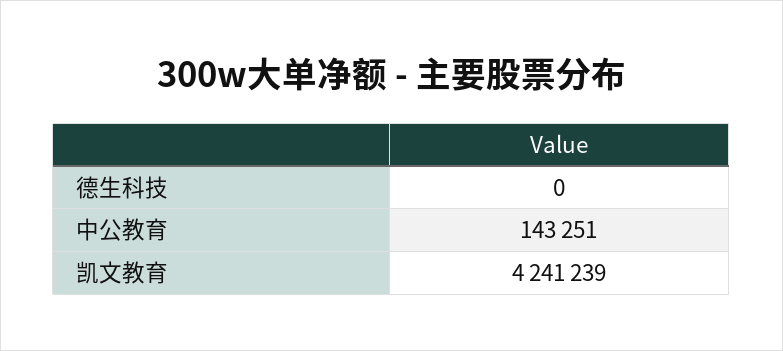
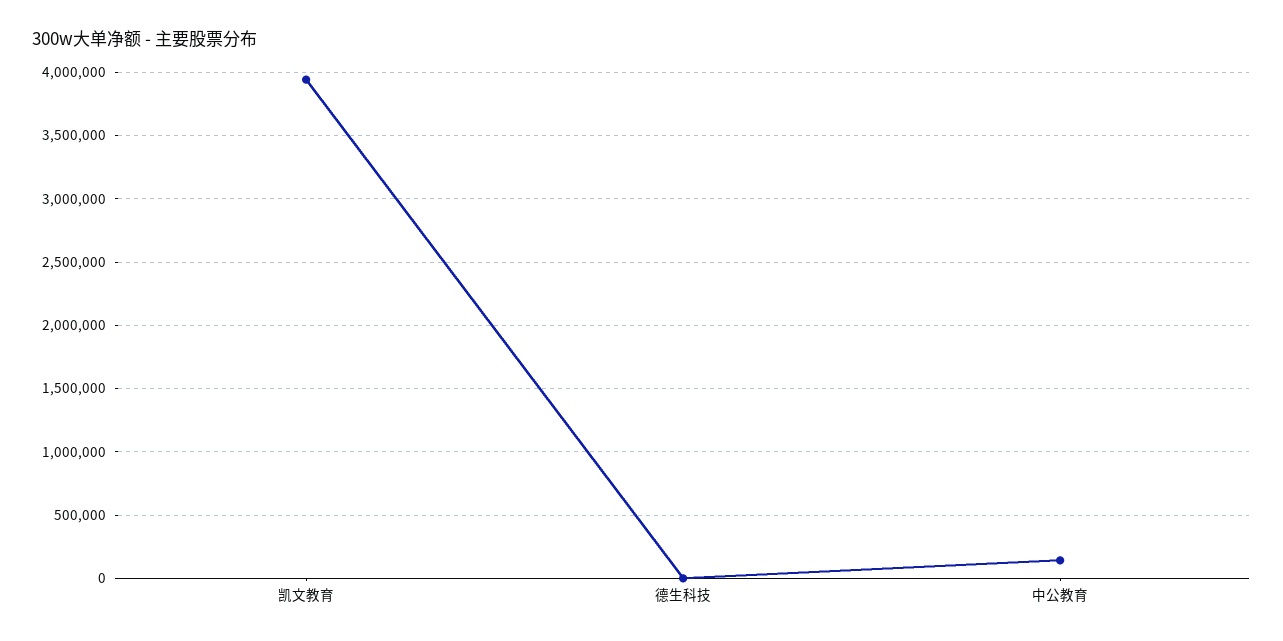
凯文教育: 4241239 -> 3950000

